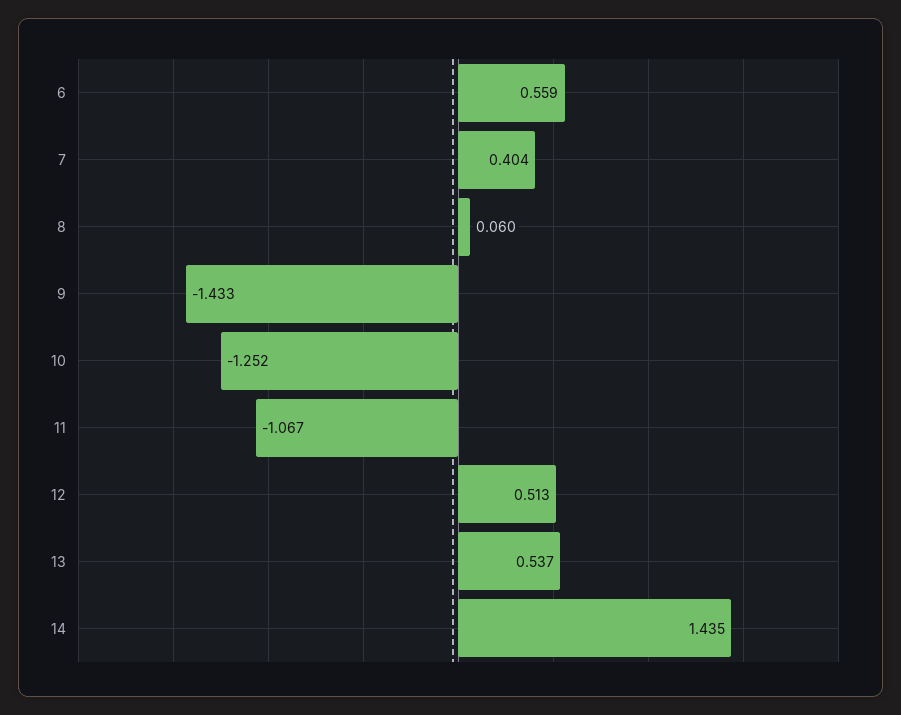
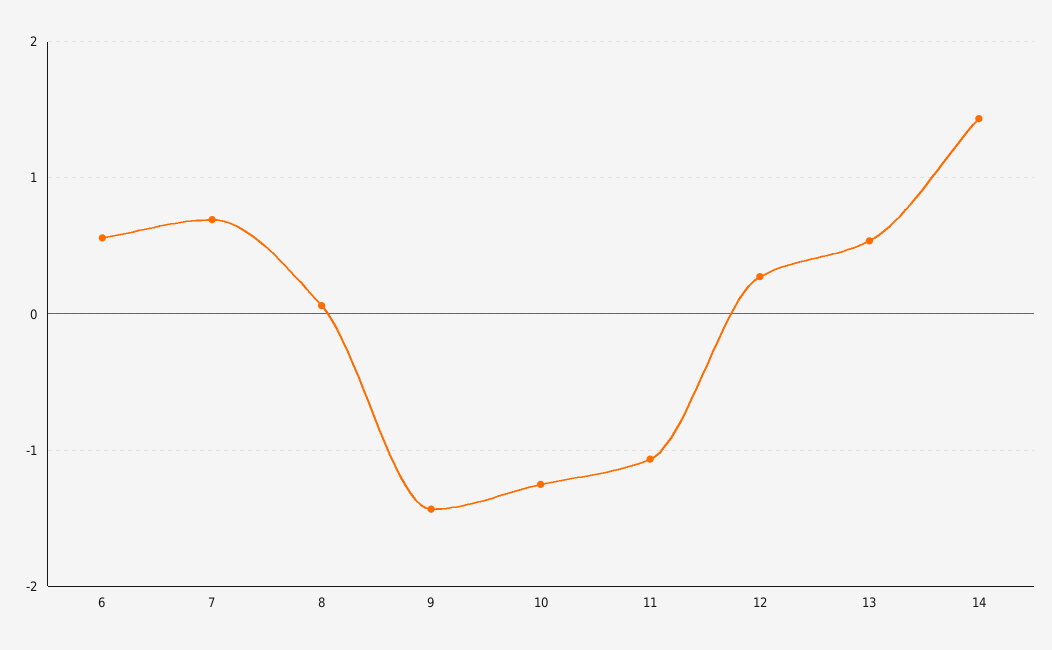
7: 0.404 -> 0.7
12: 0.513 -> 0.3

